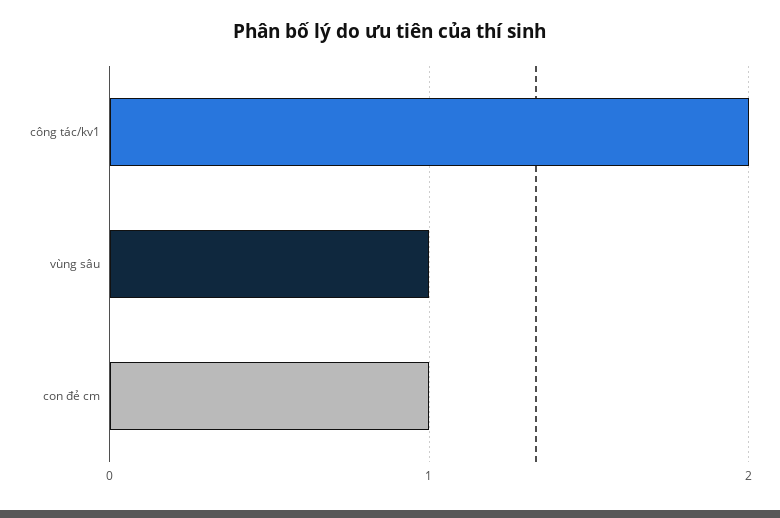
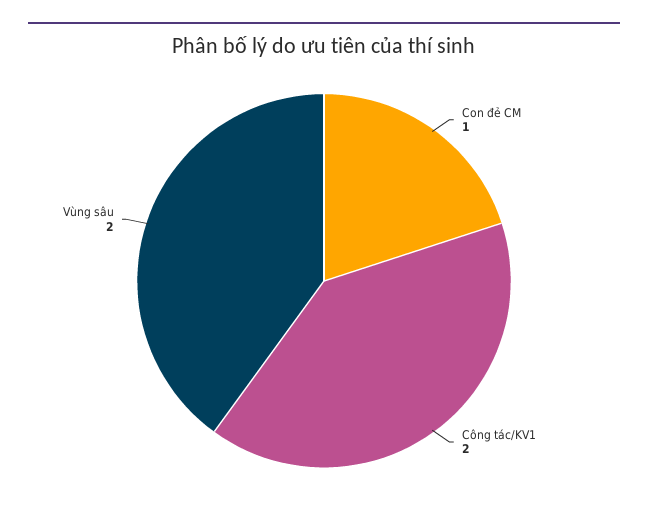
vùng sâu: 1 -> 2

